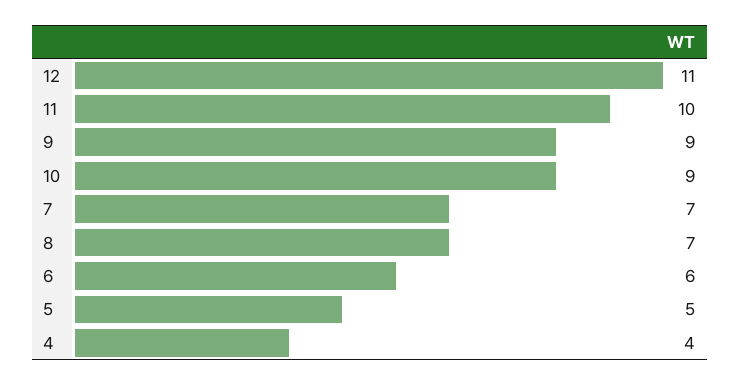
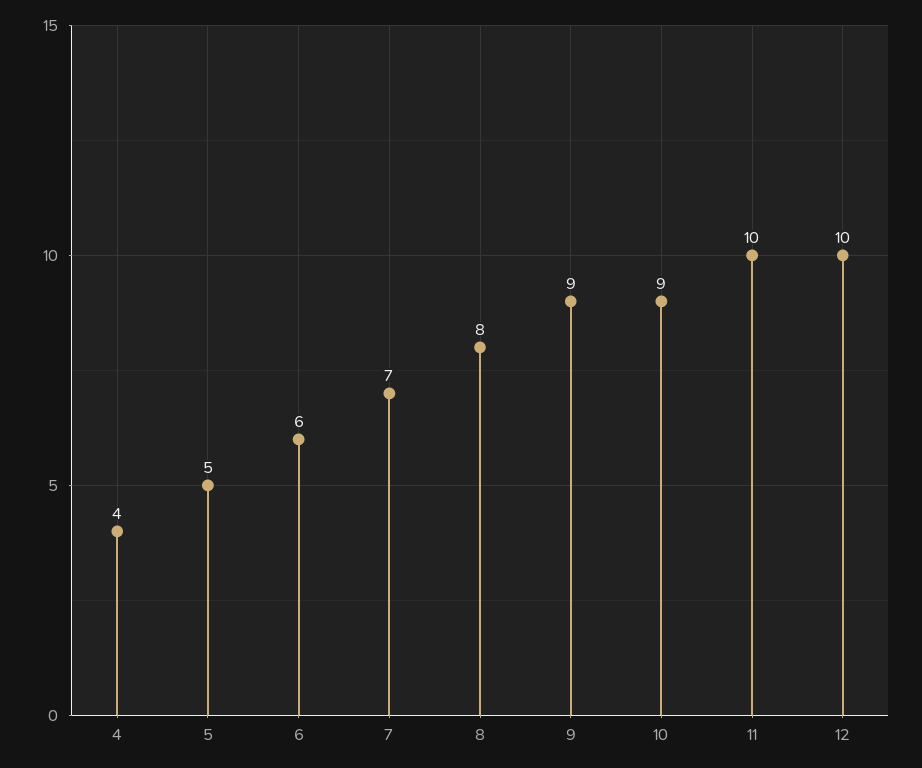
12: 11 -> 10
8: 7 -> 8

